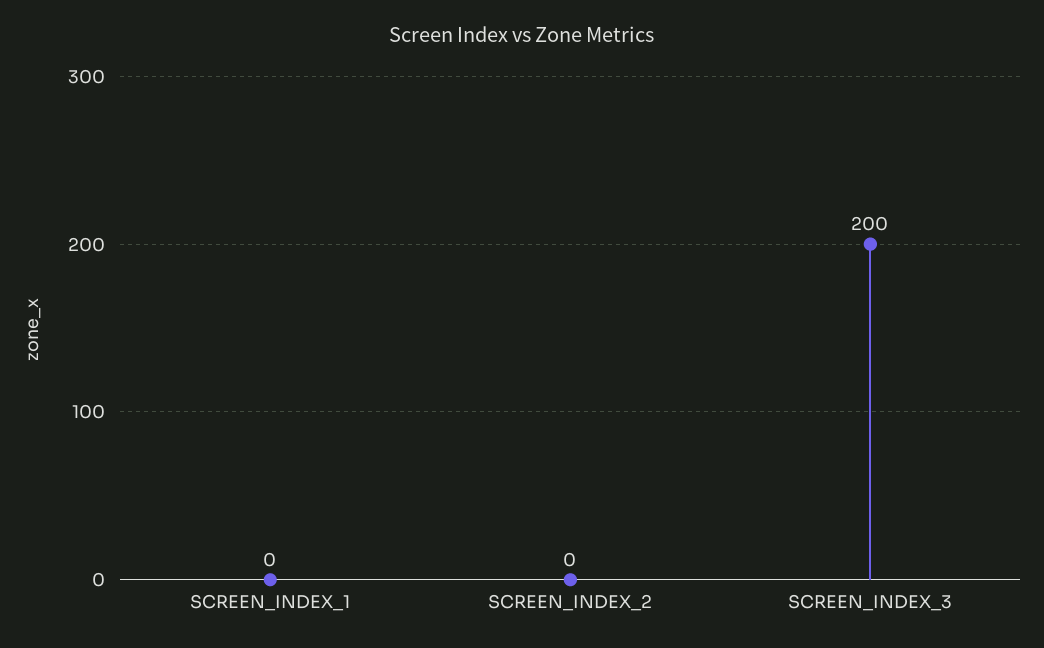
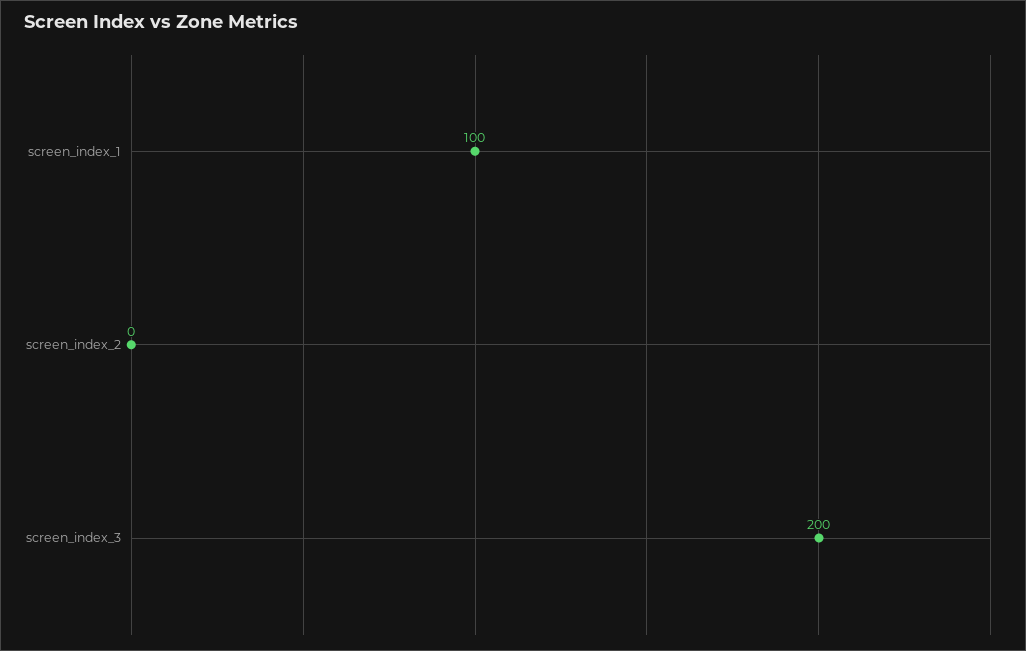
SCREEN_INDEX_1: 0 -> 100

